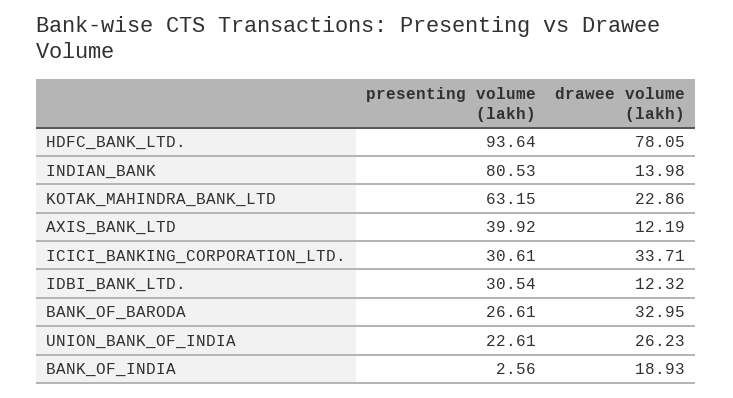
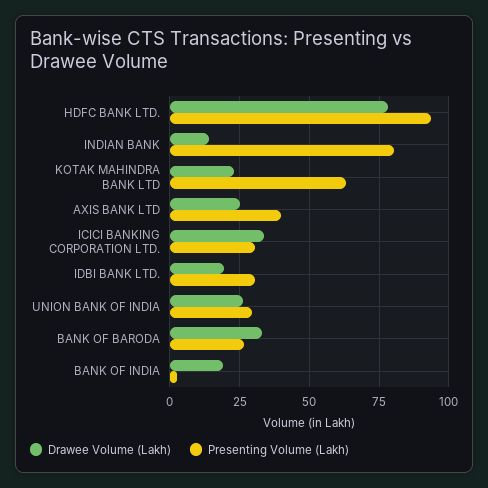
drawee volume (lakh), AXIS_BANK_LTD: 12.19 -> 25
drawee volume (lakh), IDBI_BANK_LTD.: 12.32 -> 20
presenting volume (lakh), UNION_BANK_OF_INDIA: 22.61 -> 30

